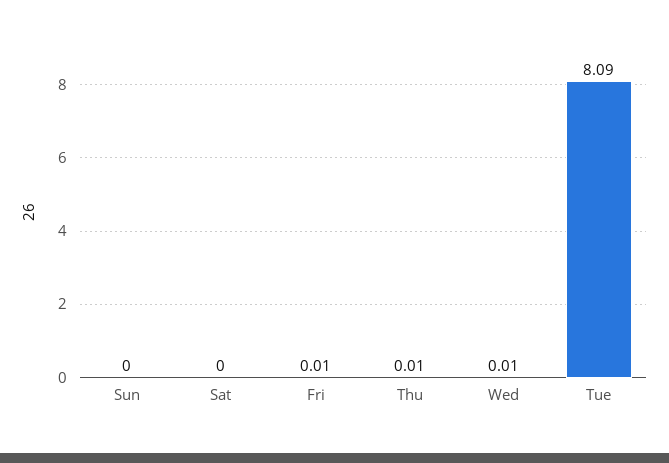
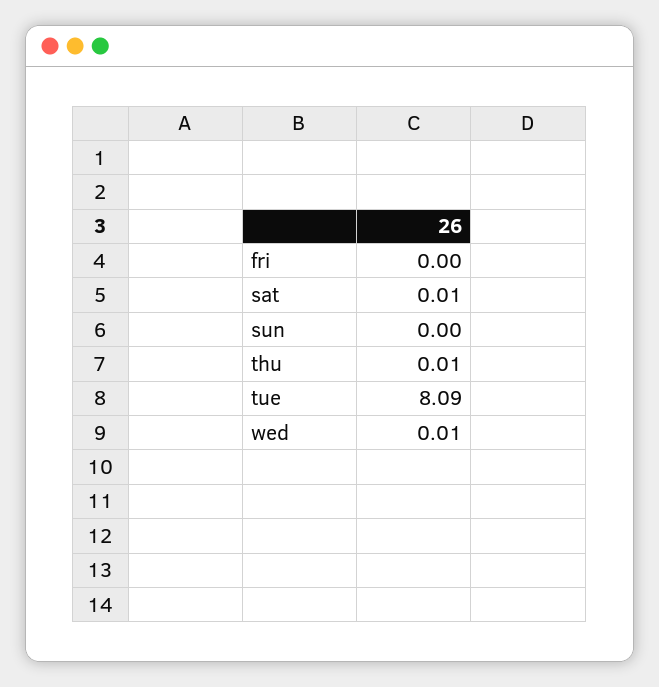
Sat: 0 -> 0.01
Fri: 0.01 -> 0

